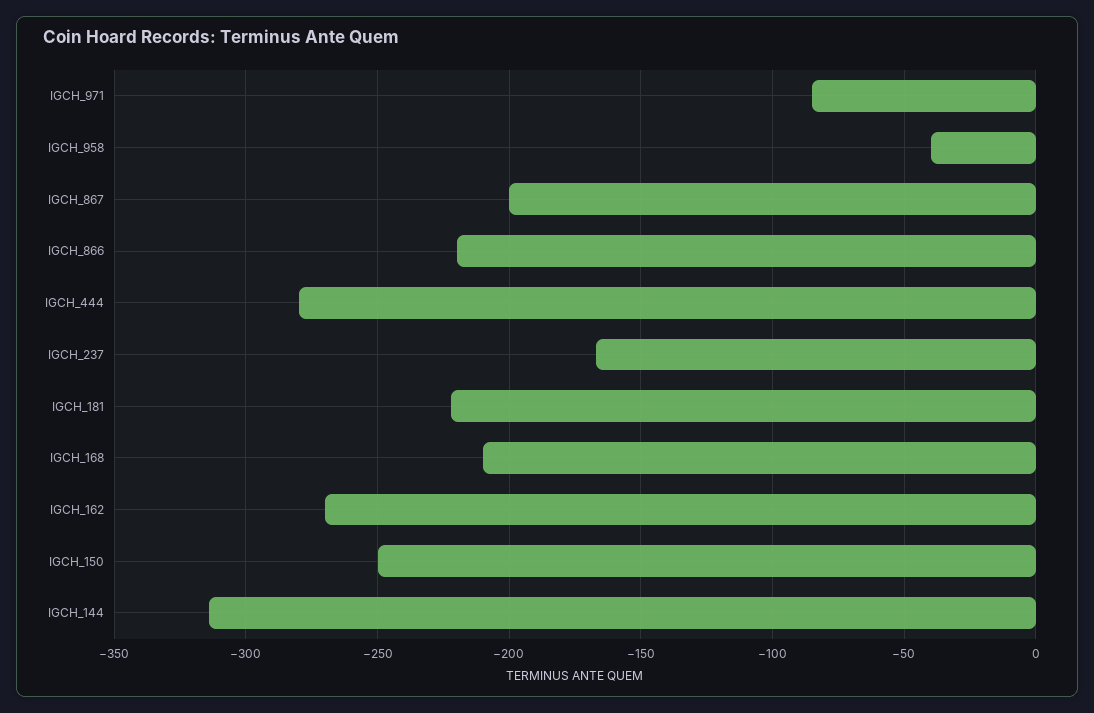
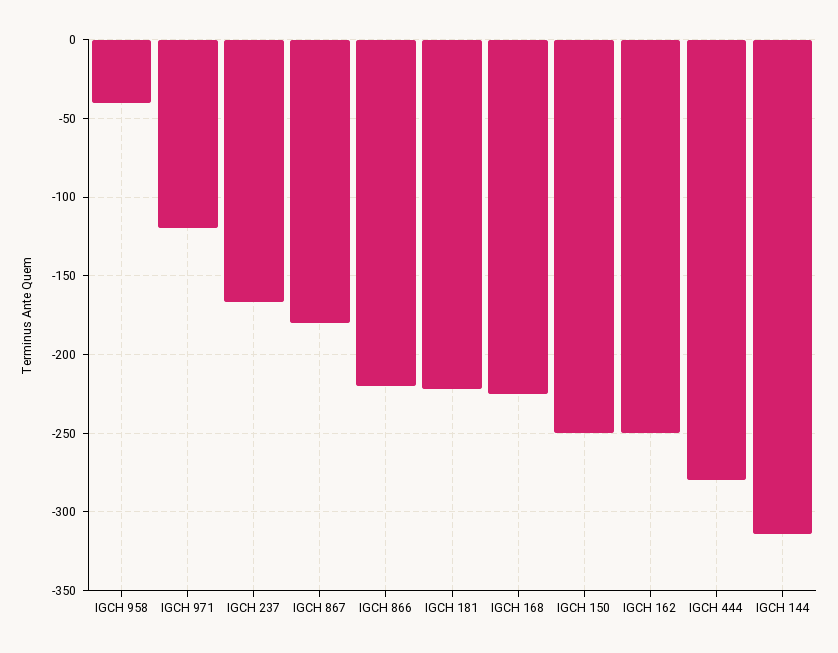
IGCH_971: -85 -> -120
IGCH_867: -200 -> -180
IGCH_168: -210 -> -225
IGCH_162: -270 -> -250

